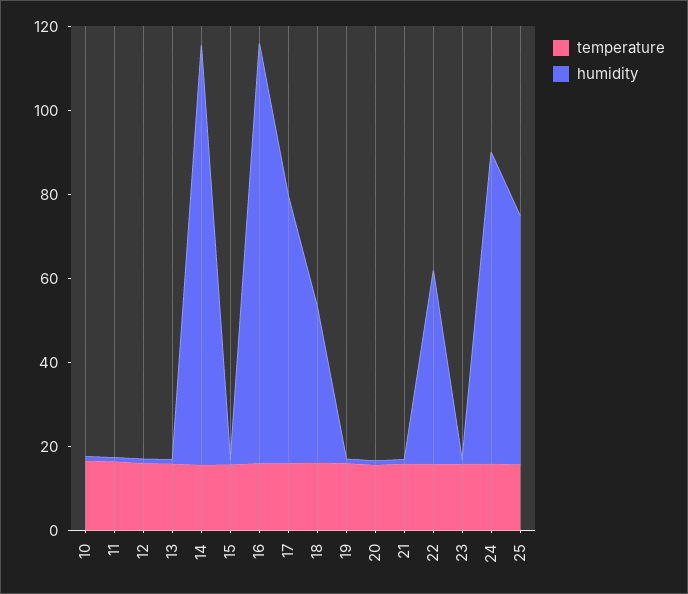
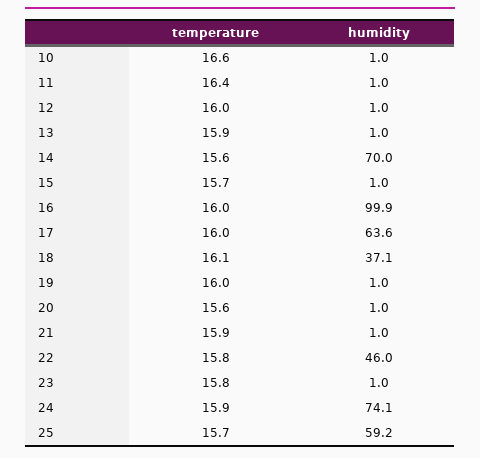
humidity, 14: 100 -> 70

